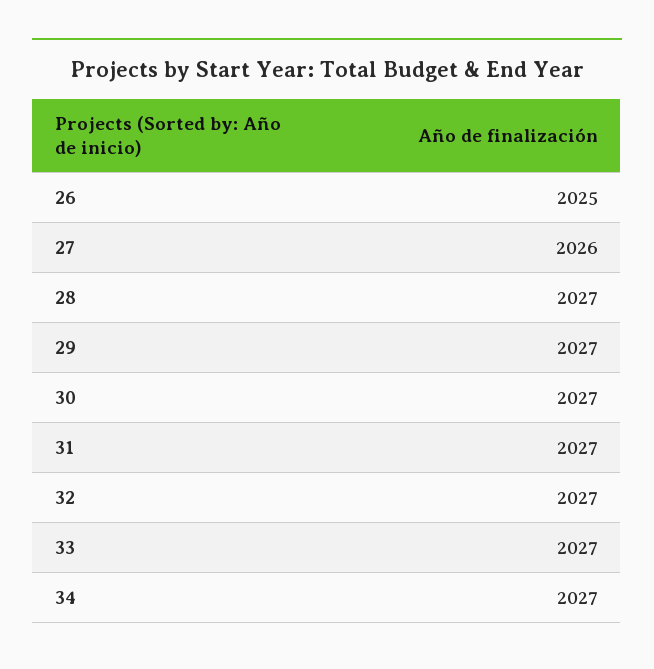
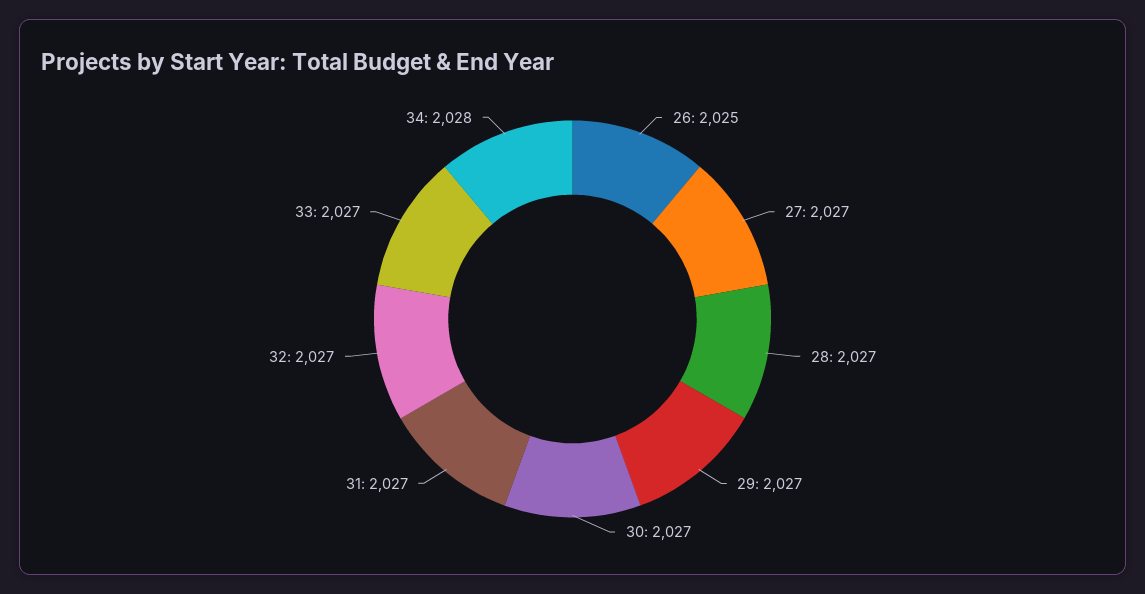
27: 2026 -> 2027
34: 2027 -> 2028

